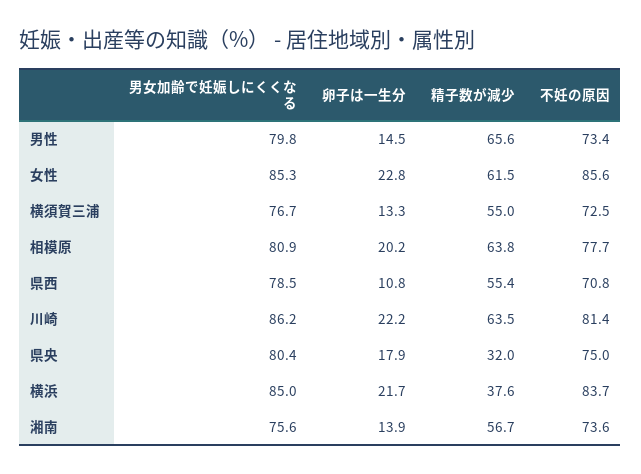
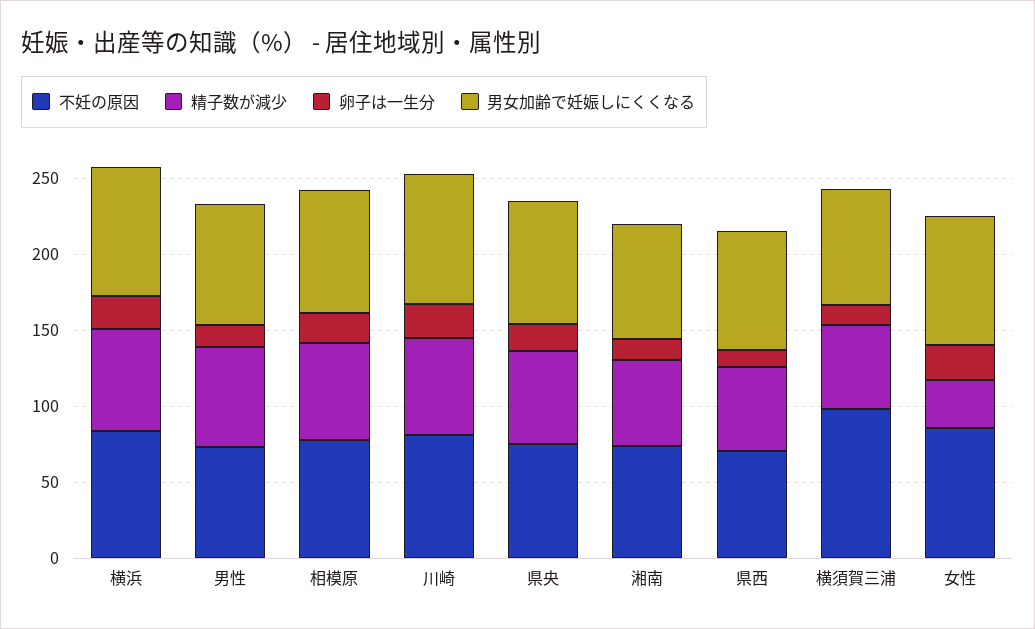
精子数が減少, 女性: 61.5 -> 30
不妊の原因, 横須賀三浦: 72.5 -> 100
精子数が減少, 県央: 32 -> 60
精子数が減少, 横浜: 37.6 -> 70

